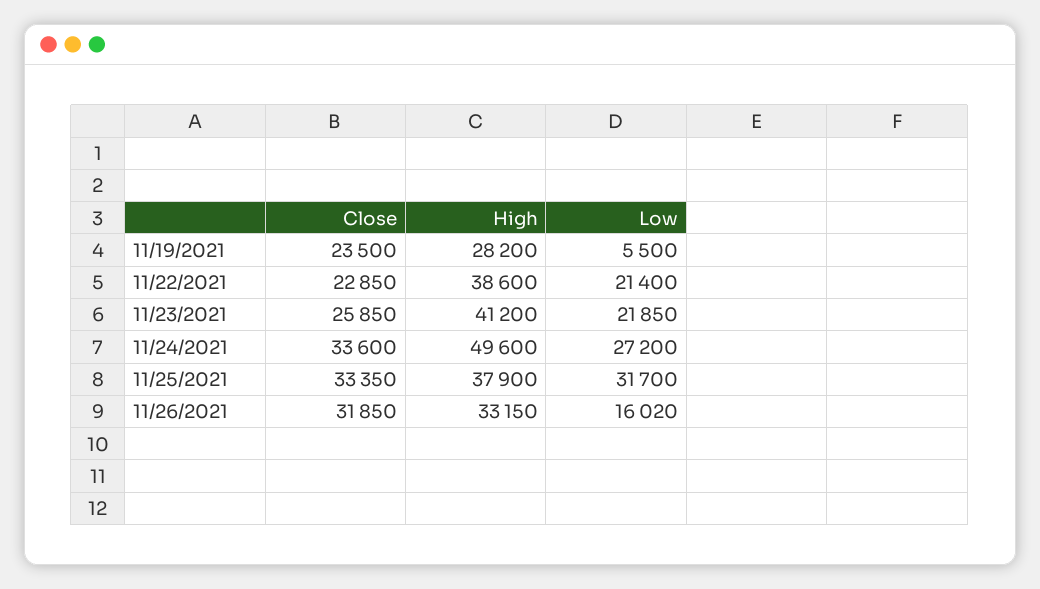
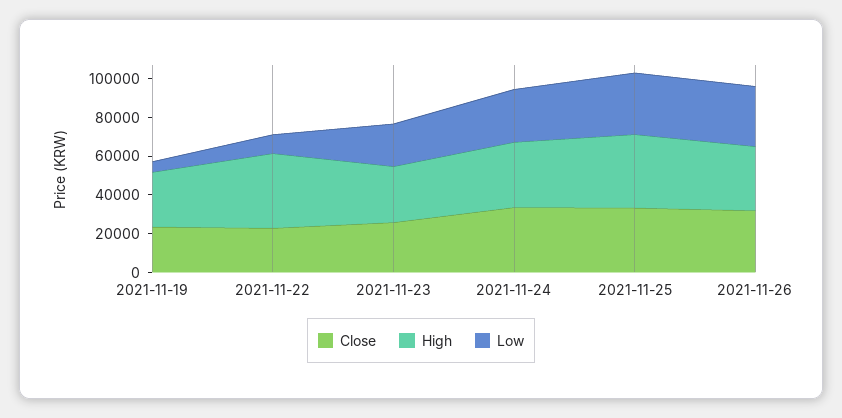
Low, 11/22/2021: 21400 -> 10000
High, 11/23/2021: 41200 -> 30000
High, 11/24/2021: 49600 -> 35000
Low, 11/26/2021: 16020 -> 30000

